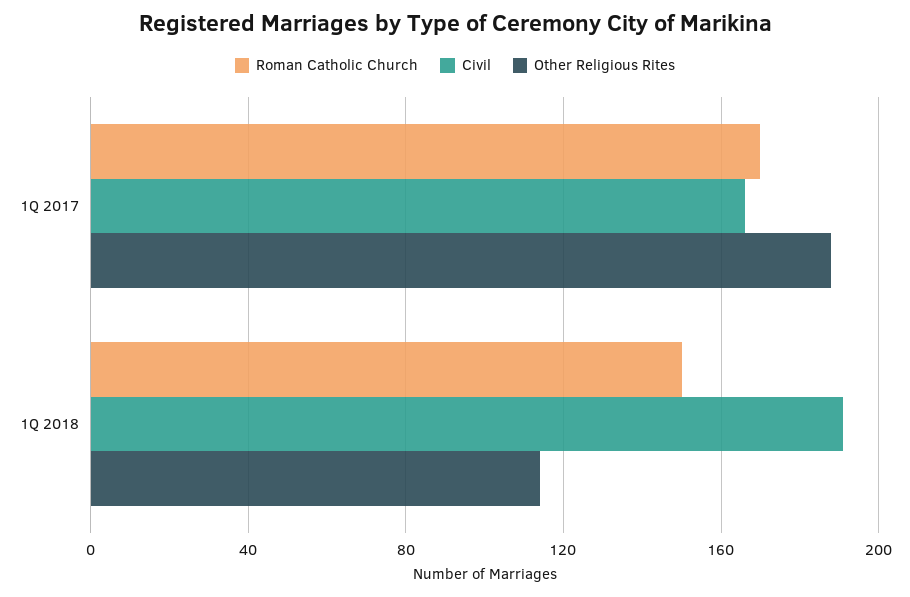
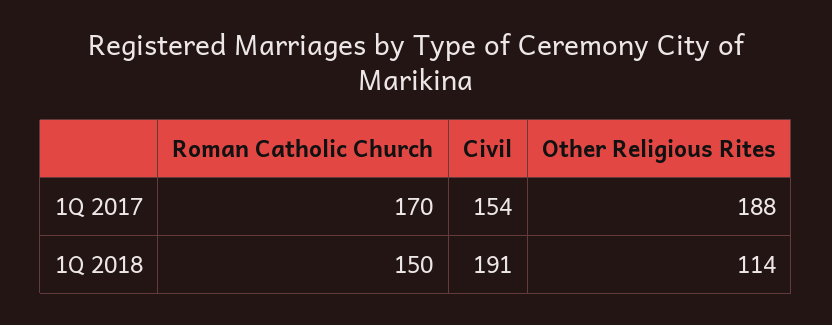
Civil, 1Q 2017: 165 -> 154

